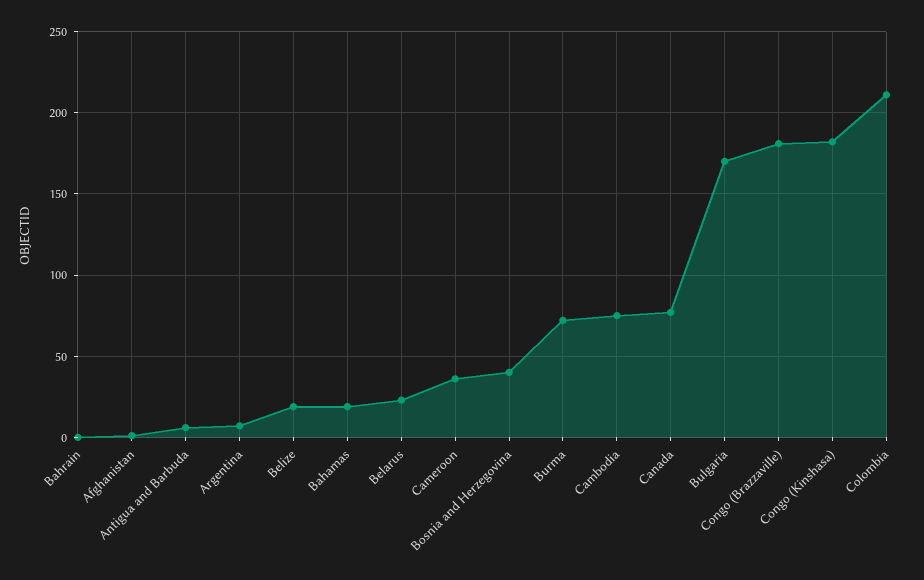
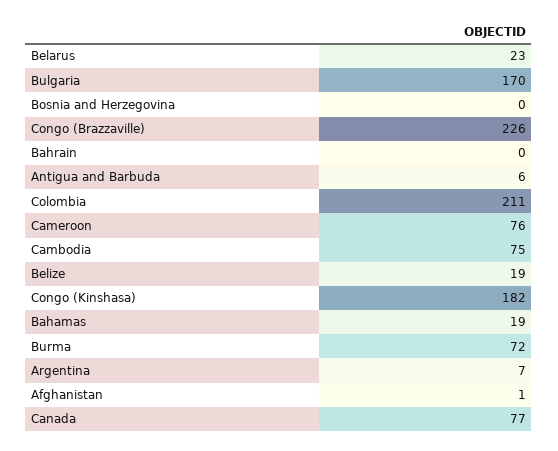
Cameroon: 35 -> 76
Bosnia and Herzegovina: 40 -> 0
Congo (Brazzaville): 180 -> 226

